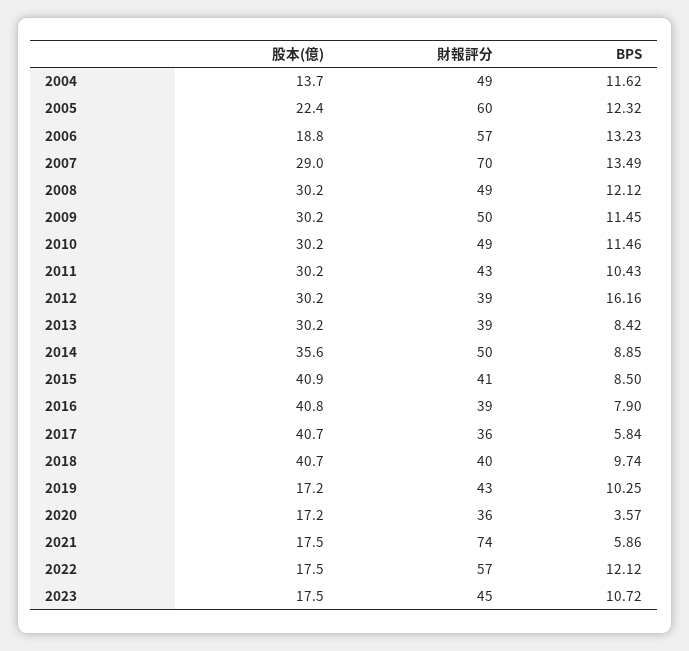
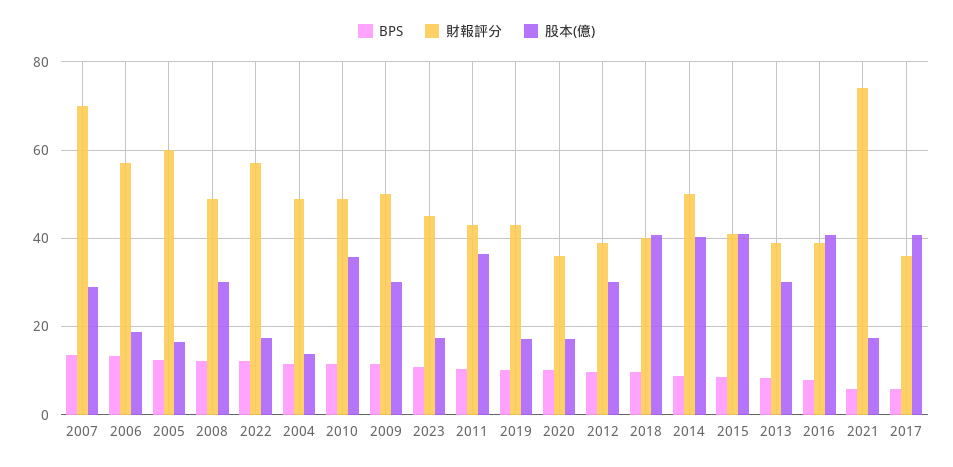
股本(億), 2005: 22.4 -> 16
股本(億), 2010: 30.2 -> 36
股本(億), 2011: 30.2 -> 36
BPS, 2012: 16.16 -> 10
股本(億), 2014: 35.6 -> 40
BPS, 2020: 3.57 -> 10

